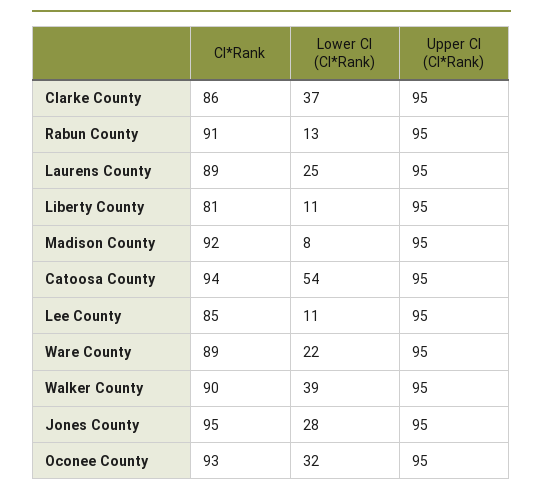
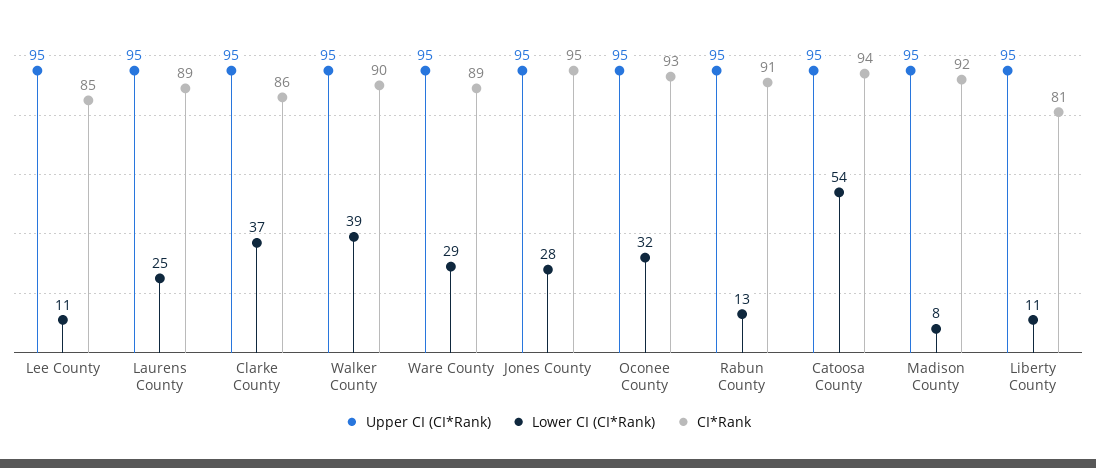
Lower CI (CI*Rank), Ware County: 22 -> 29

